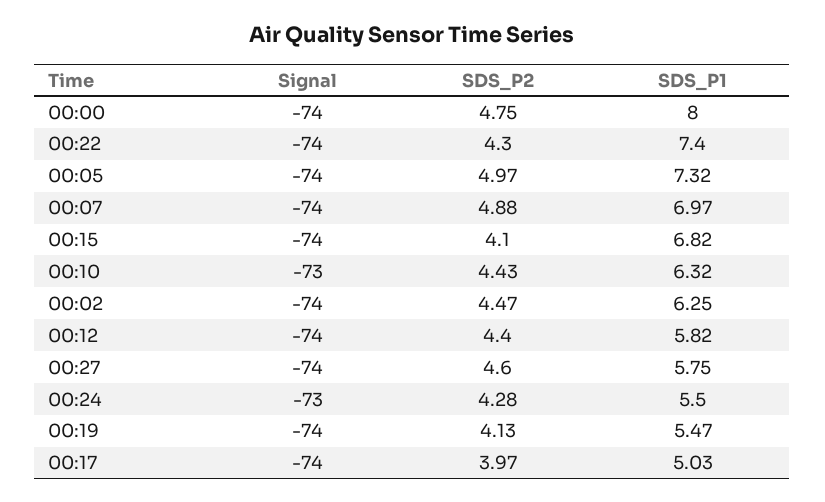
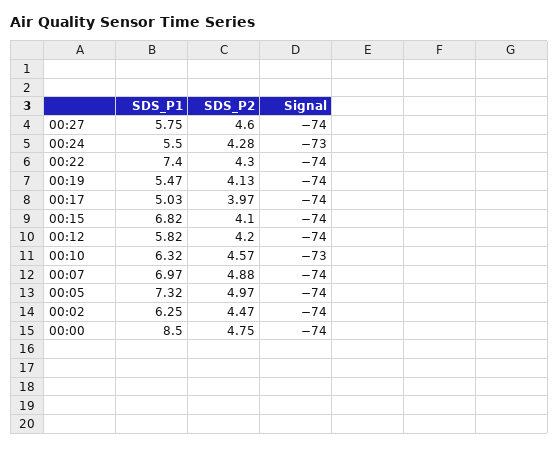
SDS_P1, 00:00: 8 -> 8.5
SDS_P2, 00:10: 4.43 -> 4.57
SDS_P2, 00:12: 4.4 -> 4.2

